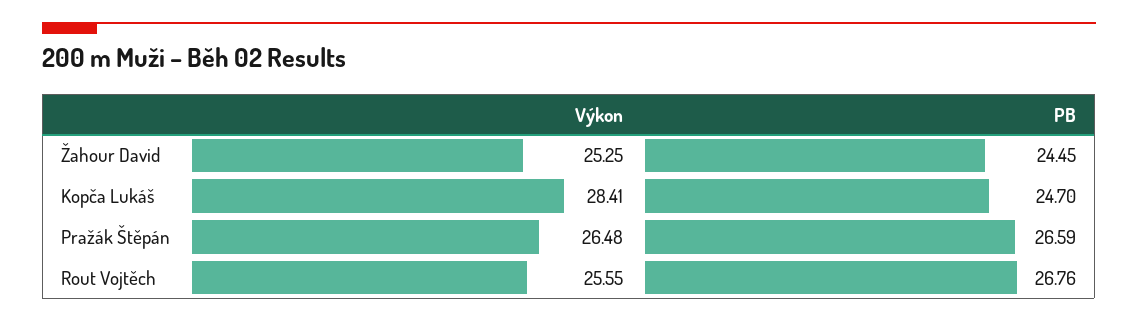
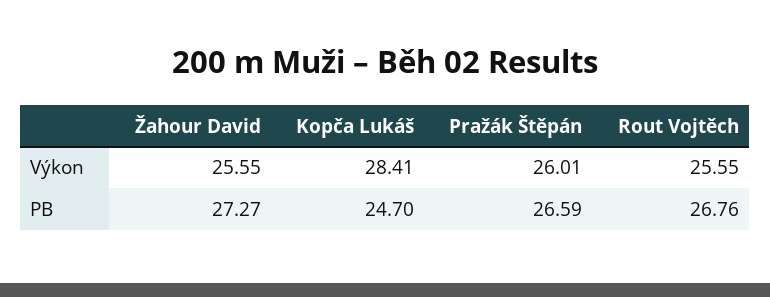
Výkon, Žahour David: 25.25 -> 25.55
PB, Žahour David: 24.45 -> 27.27
Výkon, Pražák Štěpán: 26.48 -> 26.01

